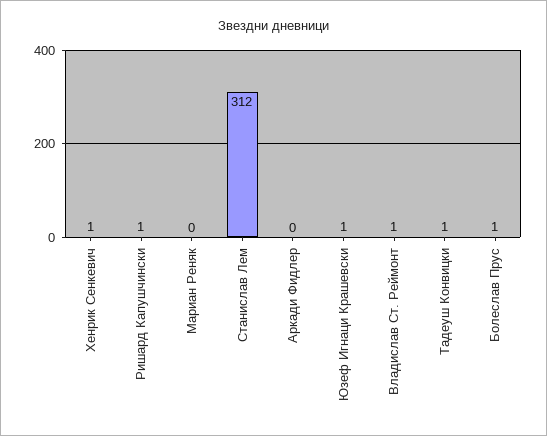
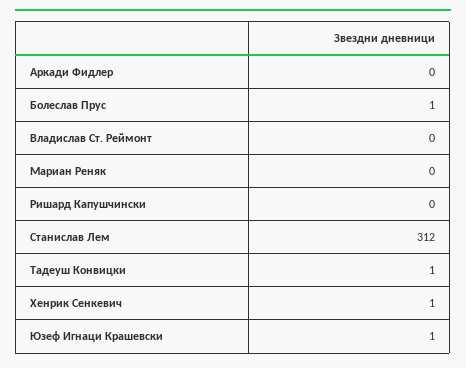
Ришард Капушчински: 1 -> 0
Владислав Ст. Реймонт: 1 -> 0

